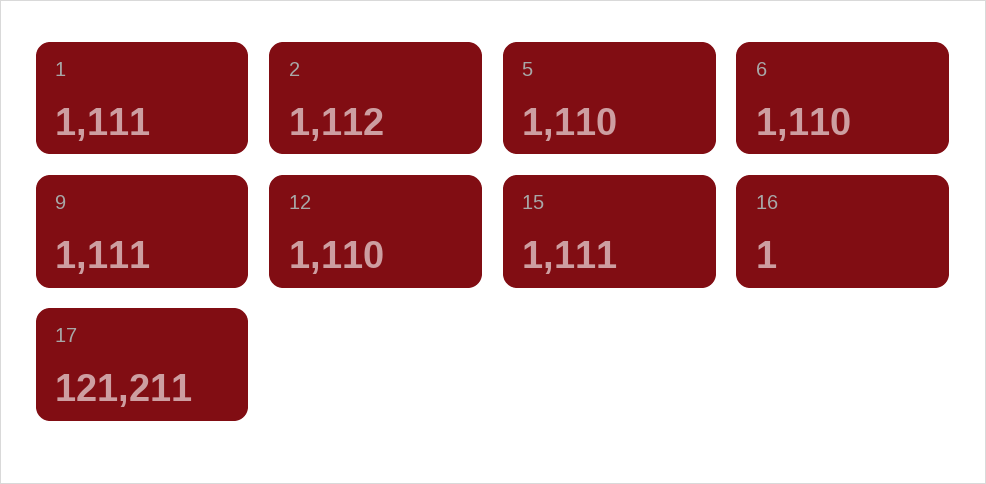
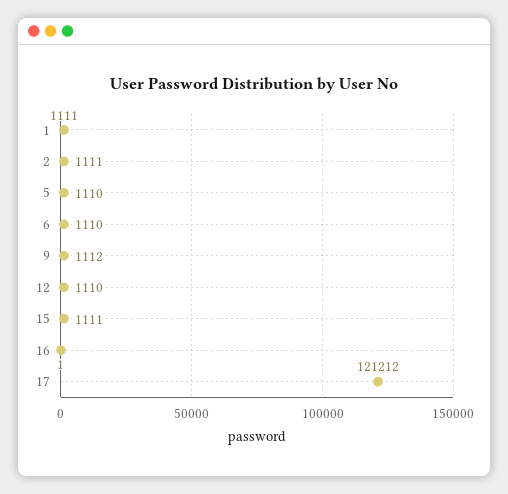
2: 1112 -> 1111
9: 1111 -> 1112
17: 121211 -> 121212

